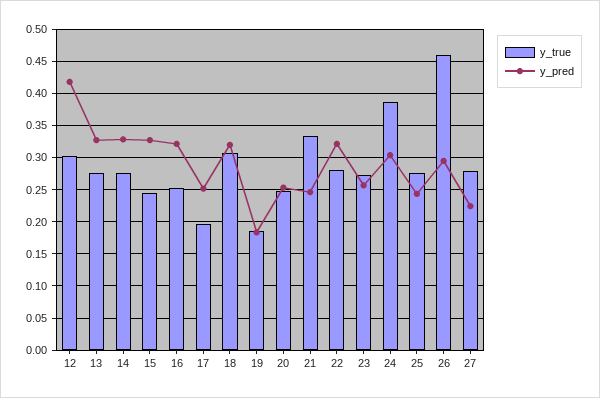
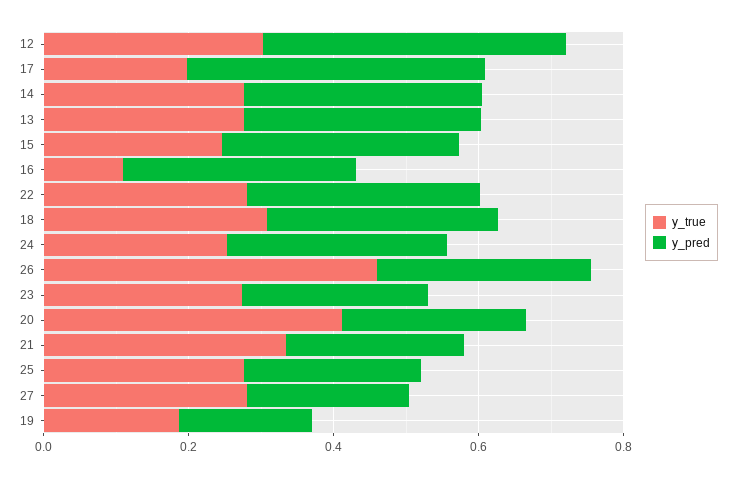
y_true, 16: 0.25 -> 0.1
y_pred, 17: 0.25 -> 0.4
y_true, 20: 0.25 -> 0.4
y_true, 24: 0.39 -> 0.25

